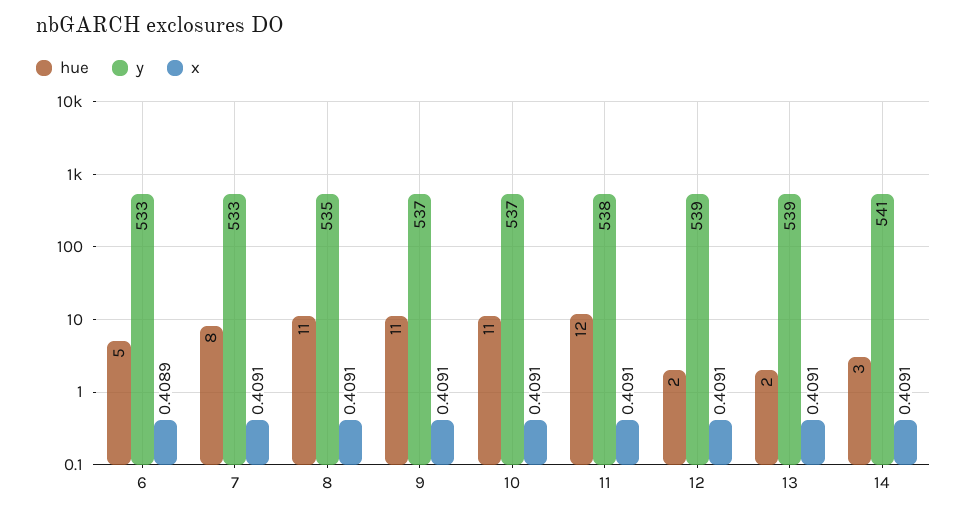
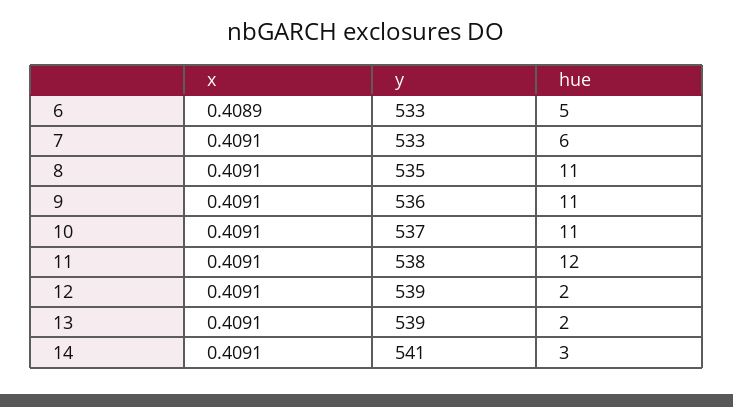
hue, 7: 8 -> 6
y, 9: 537 -> 536

